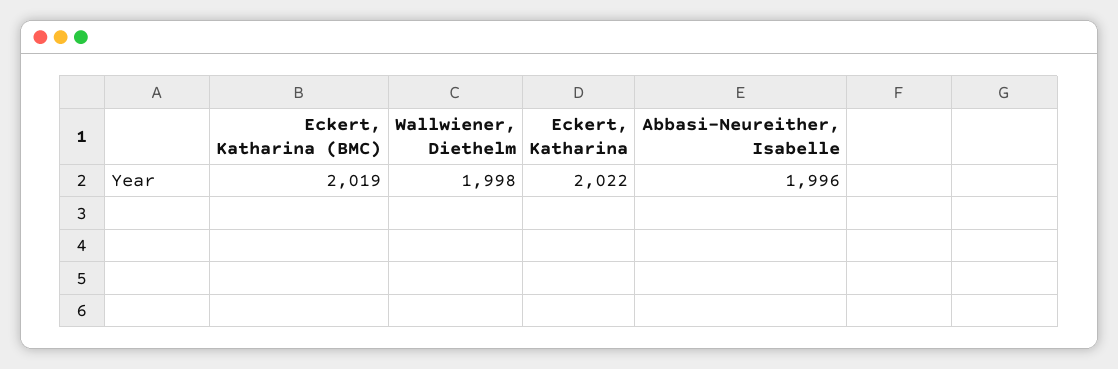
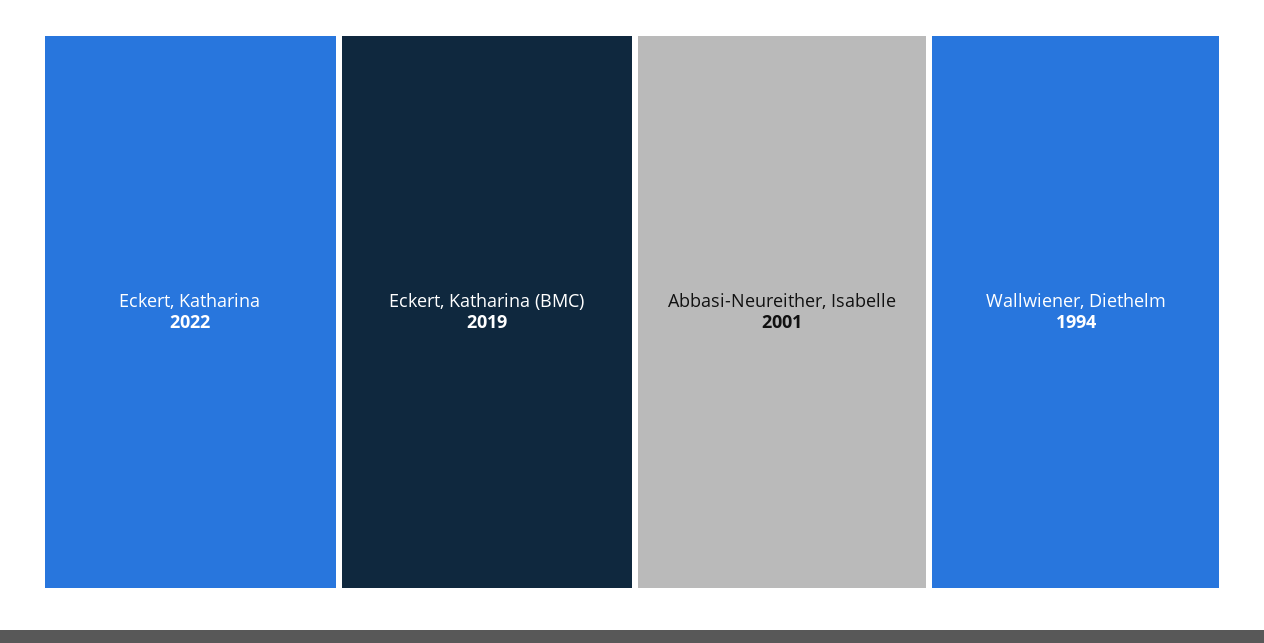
Wallwiener, Diethelm: 1998 -> 1994
Abbasi-Neureither, Isabelle: 1996 -> 2001

